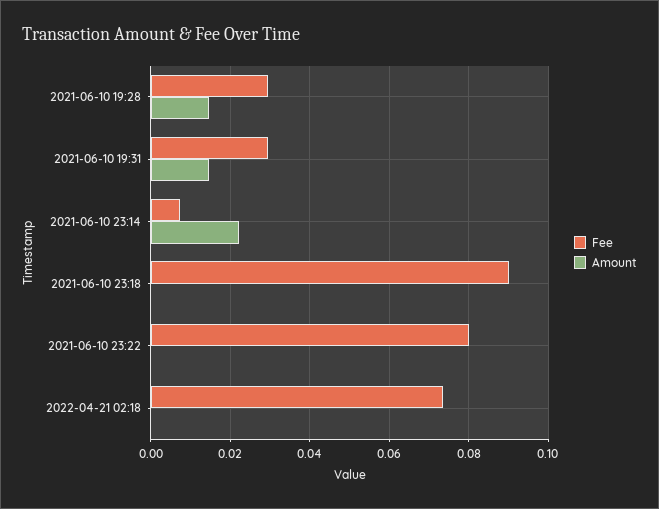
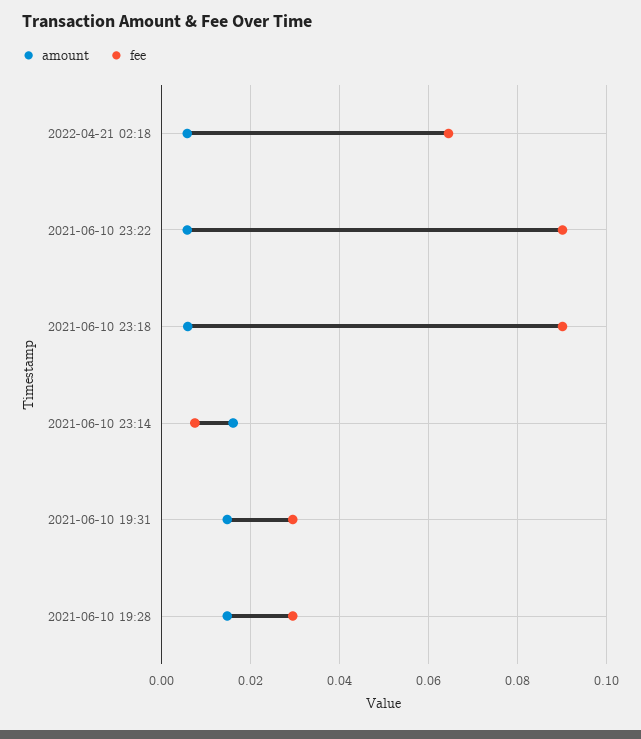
Amount, 2021-06-10 23:14: 0.022 -> 0.016
Amount, 2021-06-10 23:18: 0 -> 0.006
Fee, 2021-06-10 23:22: 0.08 -> 0.09
Amount, 2021-06-10 23:22: 0 -> 0.006
Fee, 2022-04-21 02:18: 0.074 -> 0.064
Amount, 2022-04-21 02:18: 0 -> 0.006

